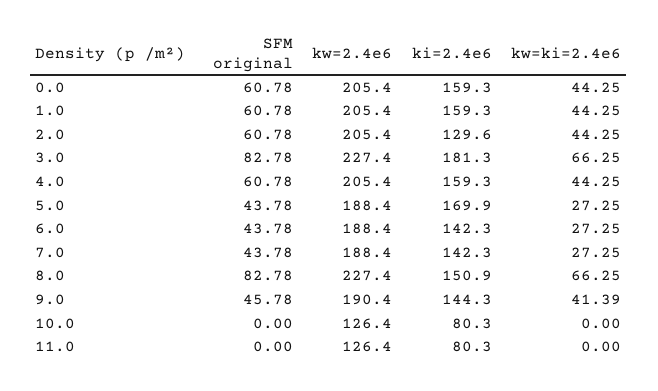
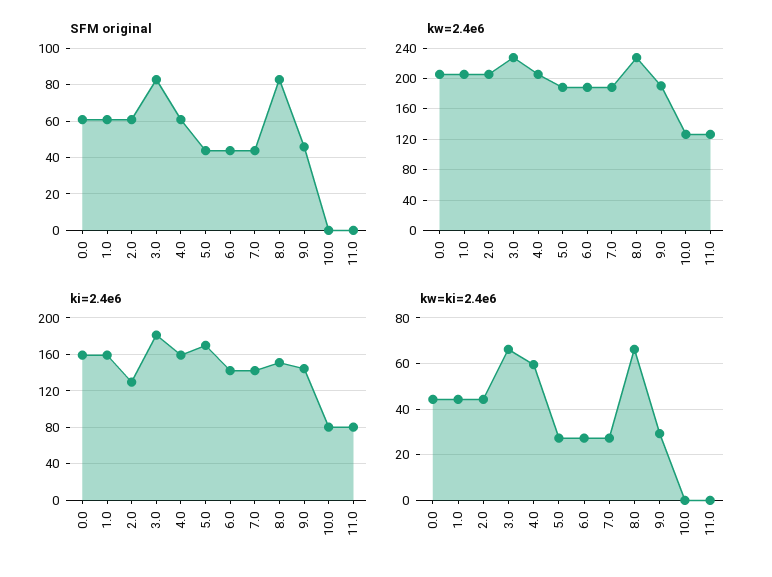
kw=ki=2.4e6, 4.0: 44.25 -> 60
kw=ki=2.4e6, 9.0: 41.39 -> 30

